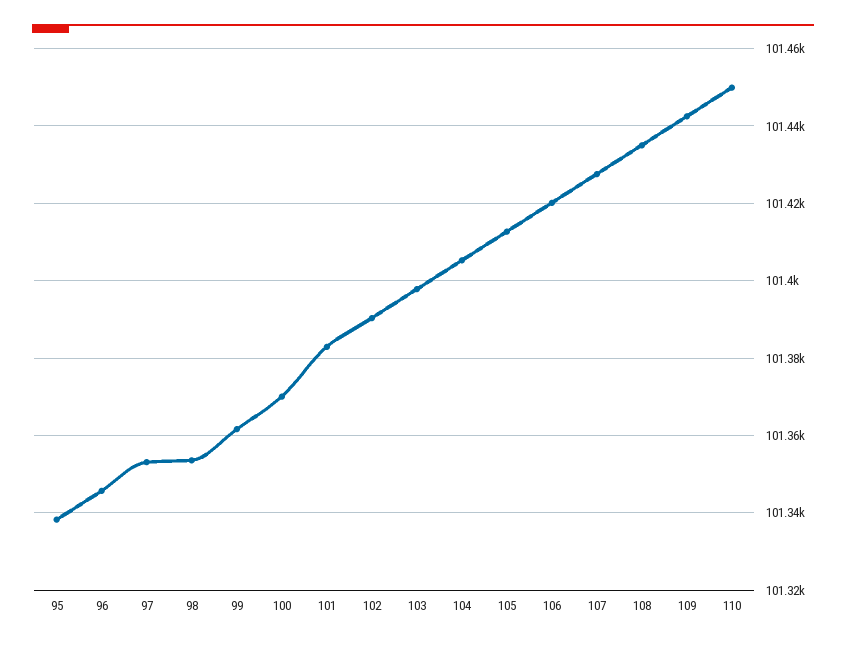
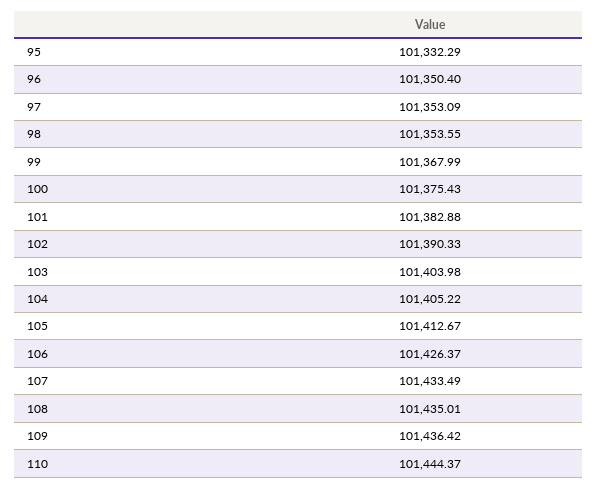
95: 101338 -> 101332.29
96: 101346 -> 101350.4
99: 101362 -> 101367.99
100: 101370 -> 101375.43
103: 101398 -> 101403.98
106: 101420 -> 101426.37
107: 101428 -> 101433.49
109: 101442 -> 101436.42
110: 101450 -> 101444.37

